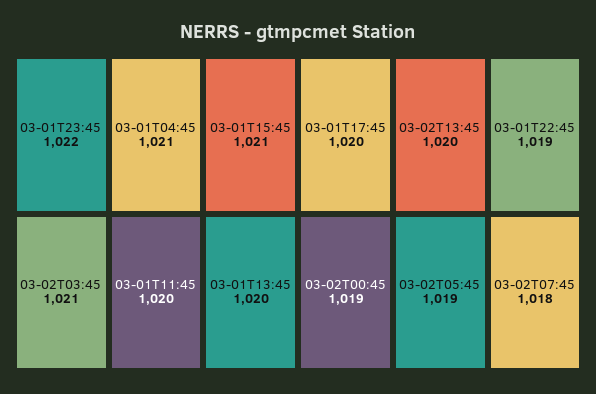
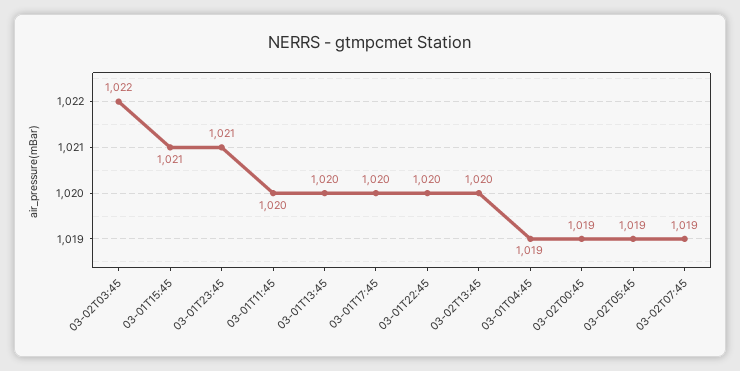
03-01T23:45: 1022 -> 1021
03-01T04:45: 1021 -> 1019
03-02T03:45: 1021 -> 1022
03-01T22:45: 1019 -> 1020
03-02T07:45: 1018 -> 1019

